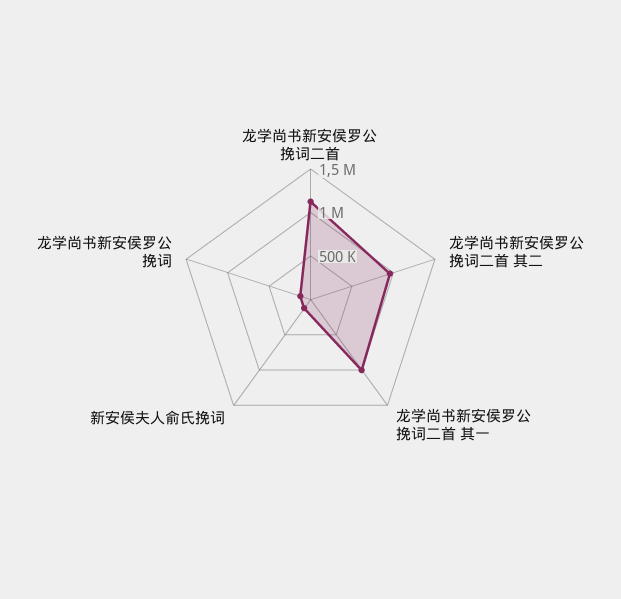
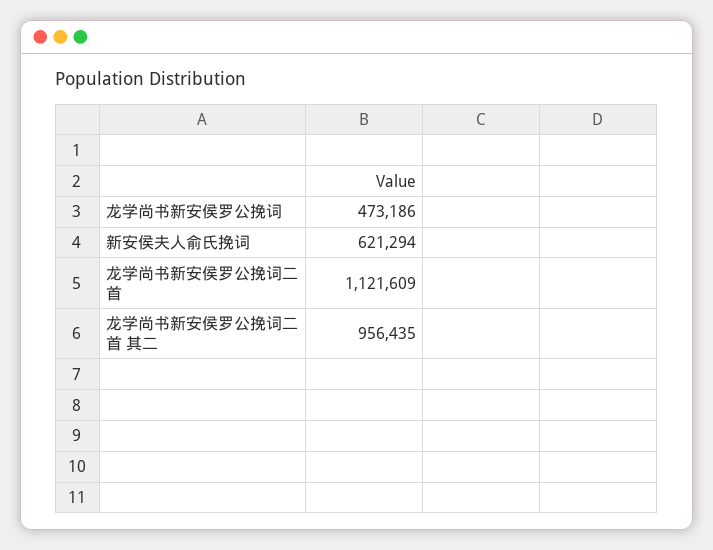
龙学尚书新安侯罗公挽词二首 其一: 1000000 -> none
新安侯夫人俞氏挽词: 100000 -> 621294
龙学尚书新安侯罗公挽词: 100000 -> 473186

